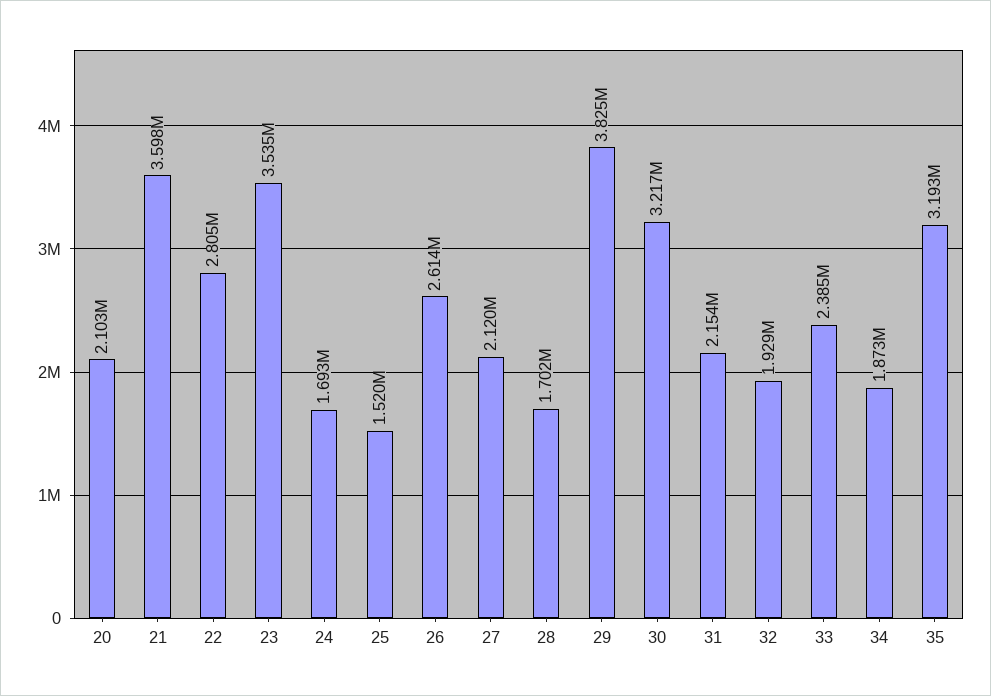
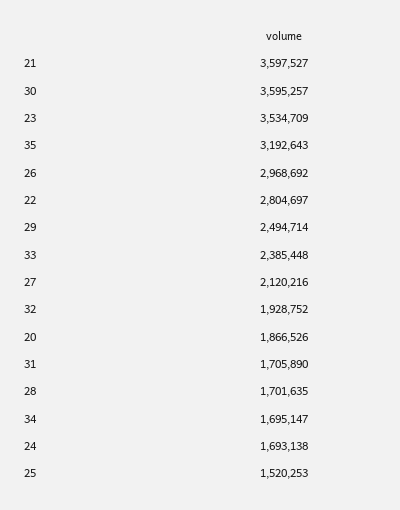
20: 2103000 -> 1866526
26: 2614000 -> 2968692
29: 3825000 -> 2494714
30: 3217000 -> 3595257
31: 2154000 -> 1705890
34: 1873000 -> 1695147

